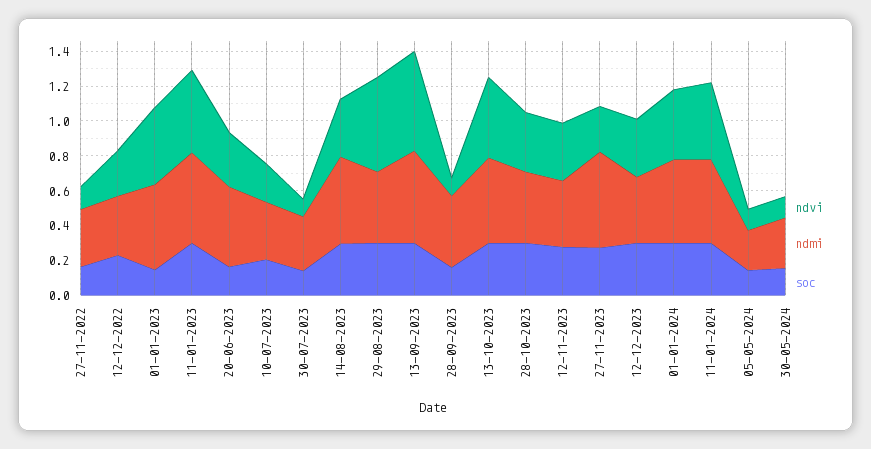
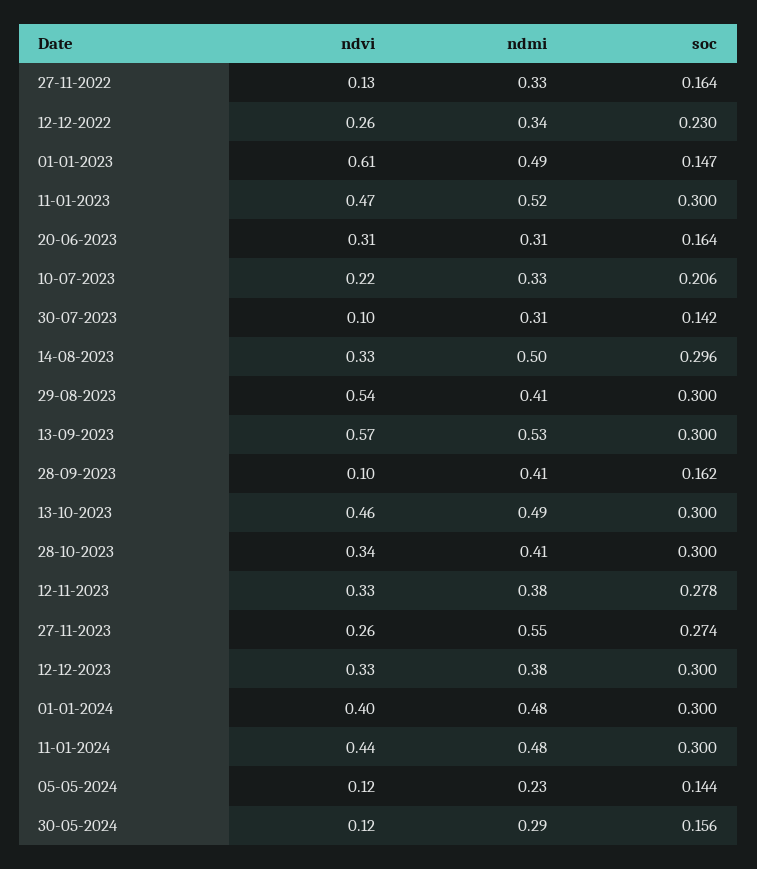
ndvi, 01-01-2023: 0.45 -> 0.61
ndmi, 20-06-2023: 0.45 -> 0.31

